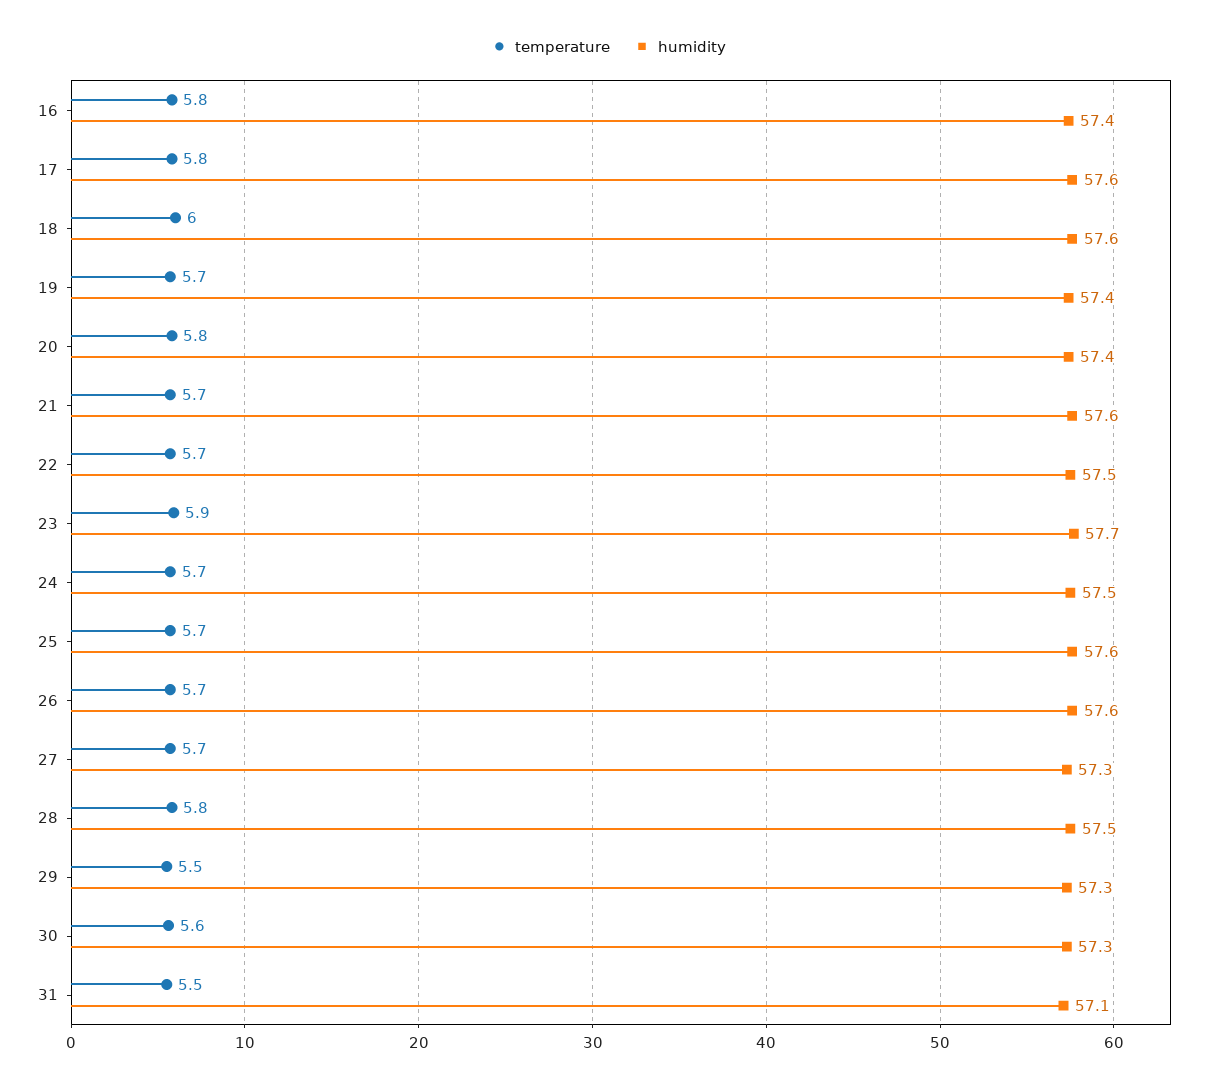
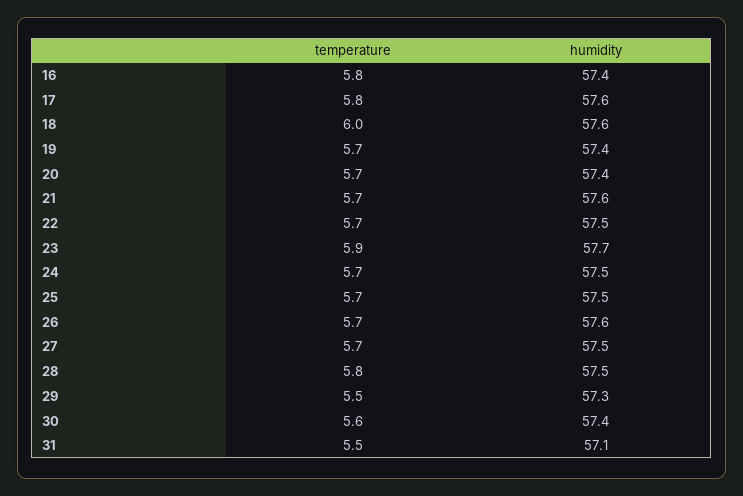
temperature, 20: 5.8 -> 5.7
humidity, 25: 57.6 -> 57.5
humidity, 27: 57.3 -> 57.5
humidity, 30: 57.3 -> 57.4

